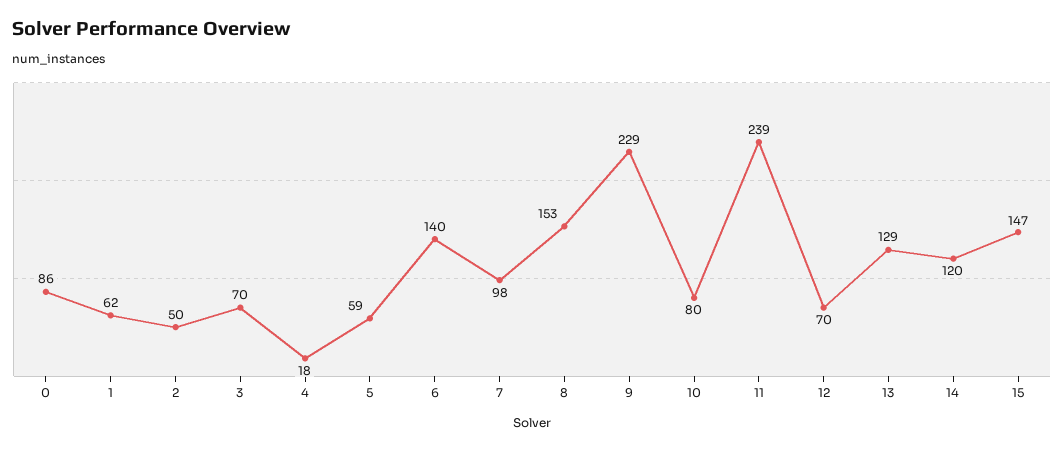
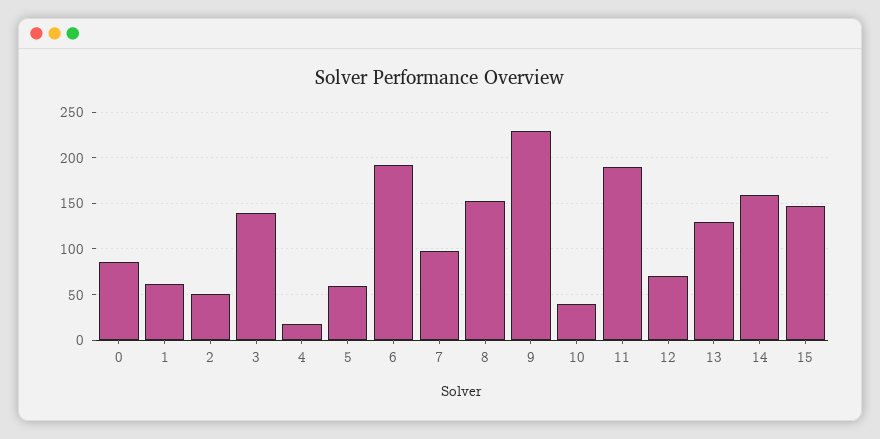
3: 70 -> 140
6: 140 -> 190
10: 80 -> 40
11: 239 -> 190
14: 120 -> 160

